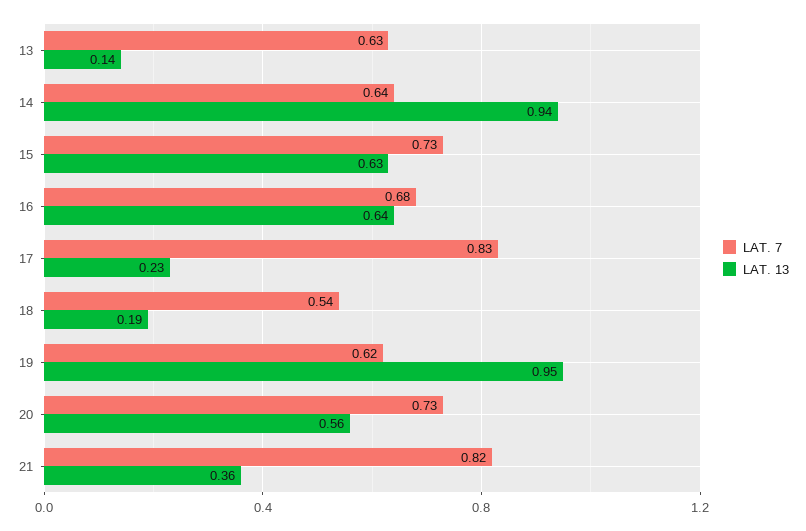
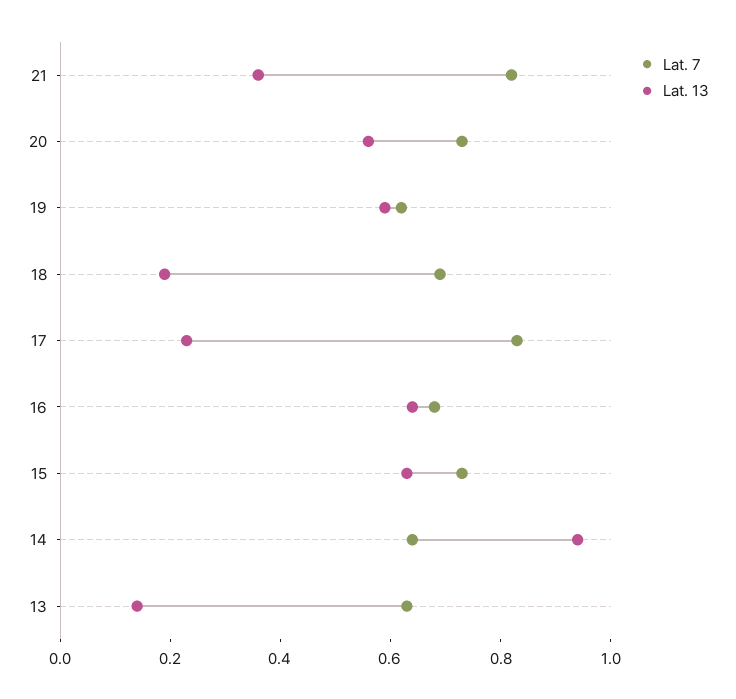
LAT. 7, 18: 0.54 -> 0.7
LAT. 13, 19: 0.95 -> 0.6

